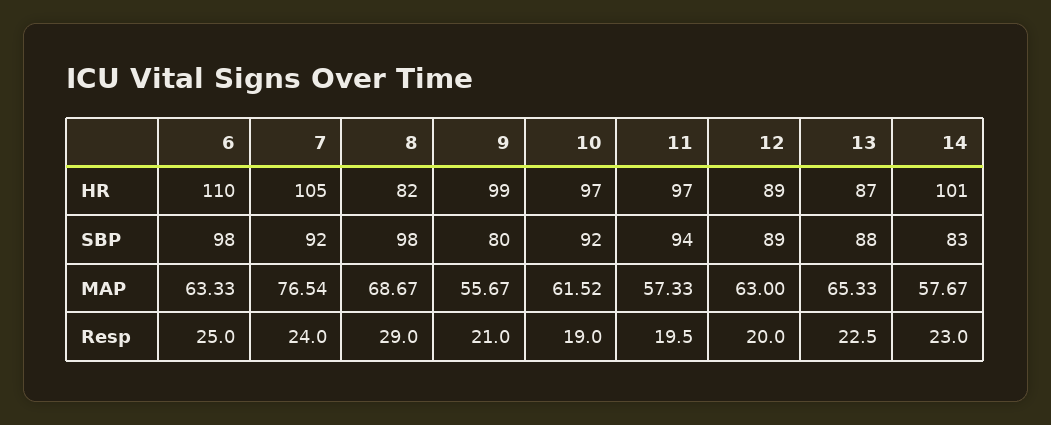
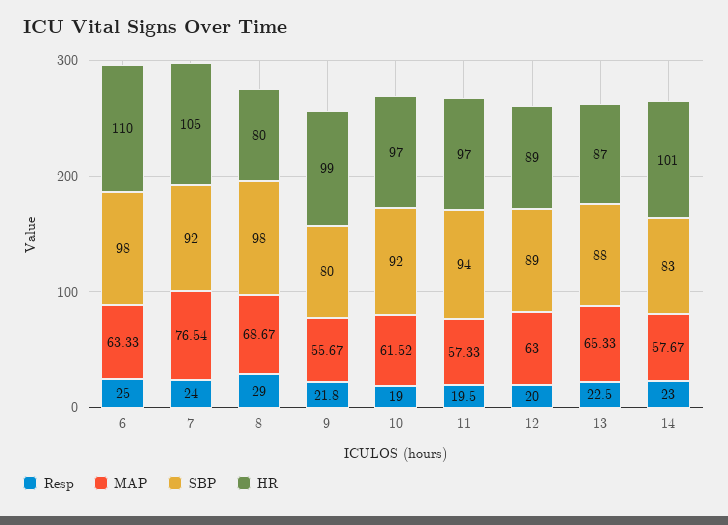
HR, 8: 82 -> 80
Resp, 9: 21 -> 21.8

